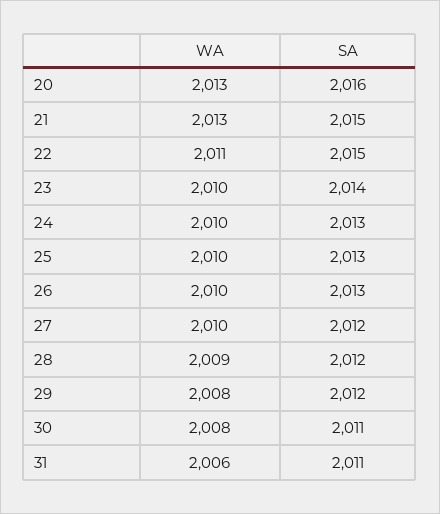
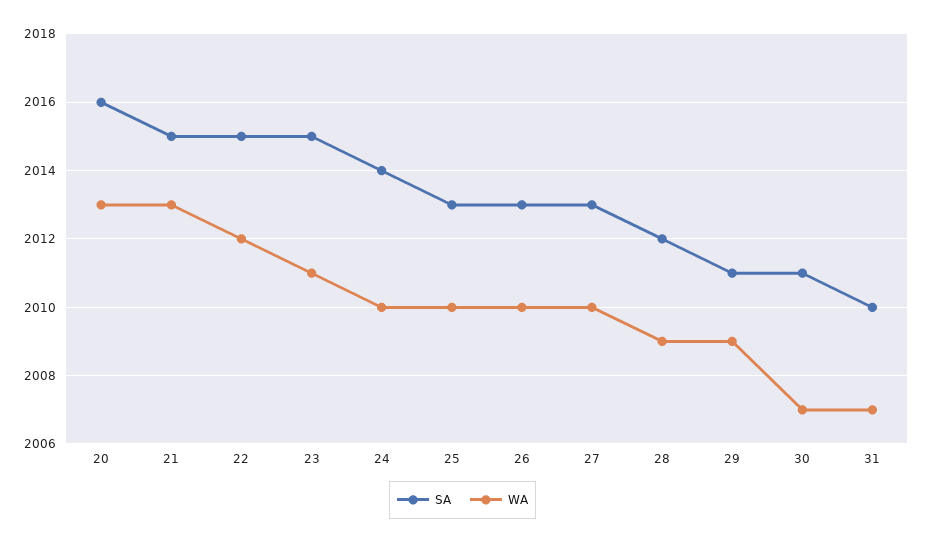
WA, 22: 2011 -> 2012
WA, 23: 2010 -> 2011
SA, 23: 2014 -> 2015
SA, 24: 2013 -> 2014
SA, 27: 2012 -> 2013
WA, 29: 2008 -> 2009
SA, 29: 2012 -> 2011
WA, 30: 2008 -> 2007
WA, 31: 2006 -> 2007
SA, 31: 2011 -> 2010

